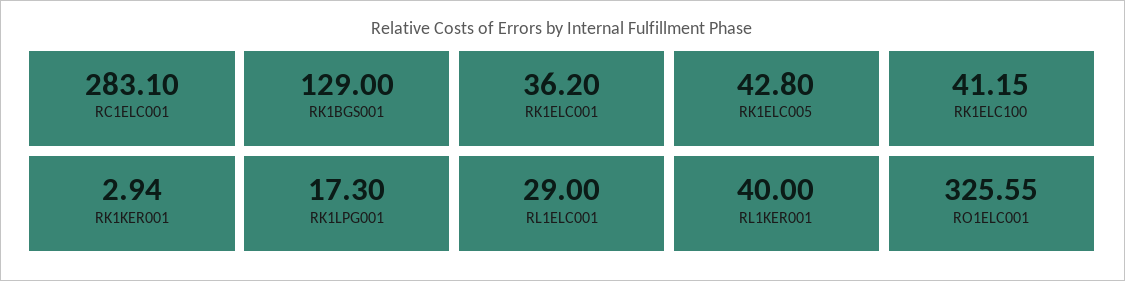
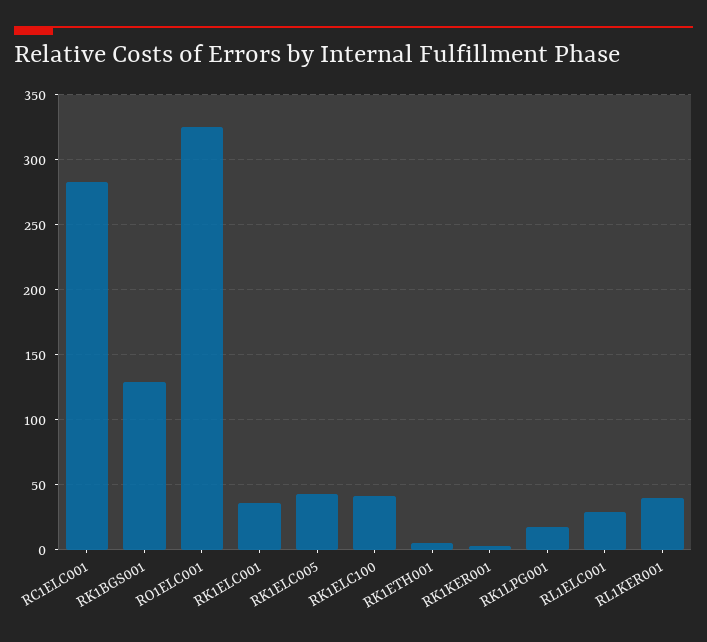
RK1ETH001: none -> 5

